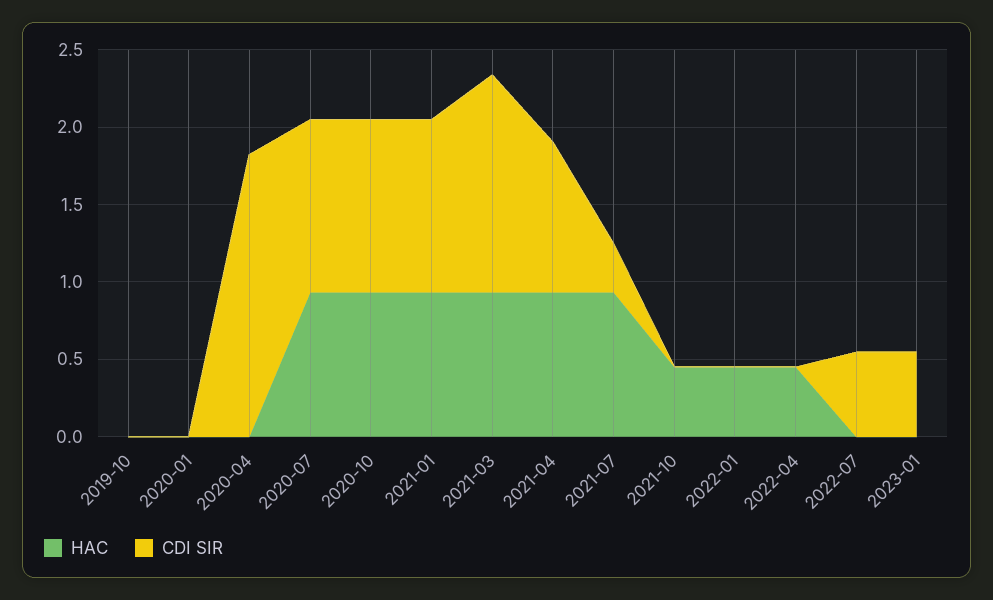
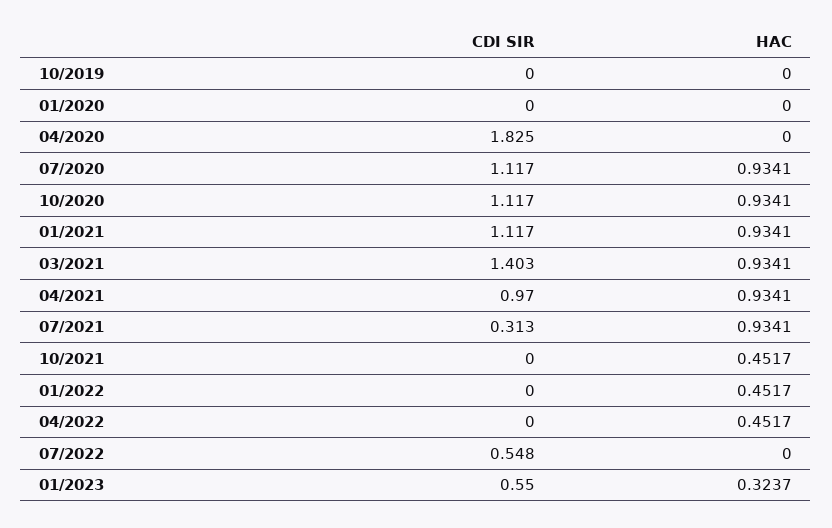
HAC, 2023-01: 0 -> 0.3237

